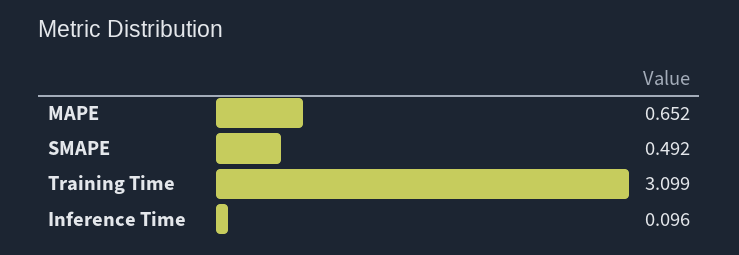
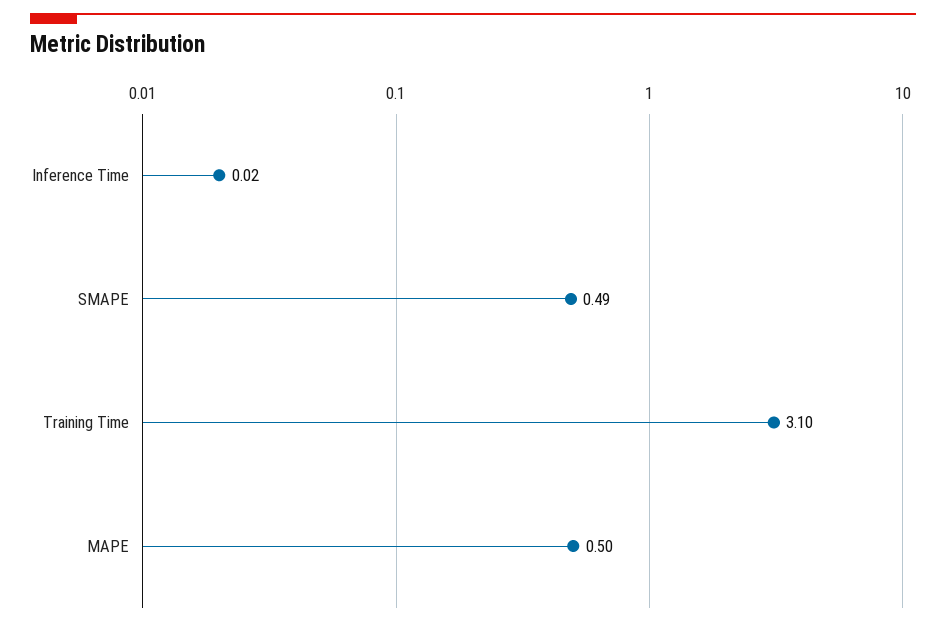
MAPE: 0.652 -> 0.5
Inference Time: 0.096 -> 0.02

